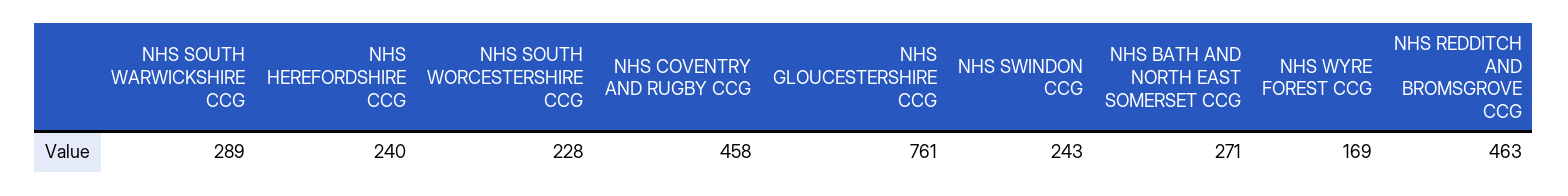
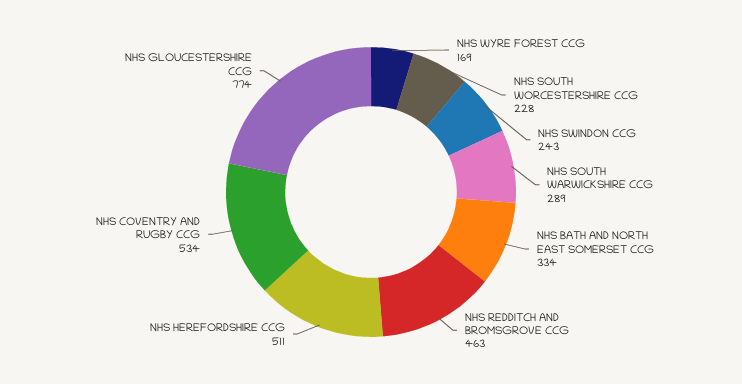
NHS HEREFORDSHIRE CCG: 240 -> 511
NHS COVENTRY AND RUGBY CCG: 458 -> 534
NHS GLOUCESTERSHIRE CCG: 761 -> 774
NHS BATH AND NORTH EAST SOMERSET CCG: 271 -> 334

